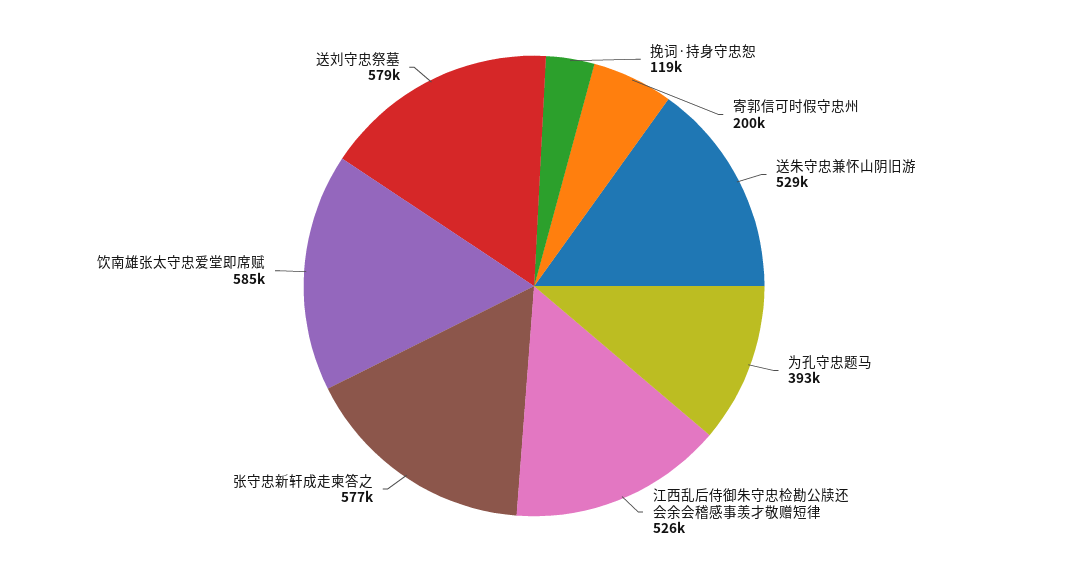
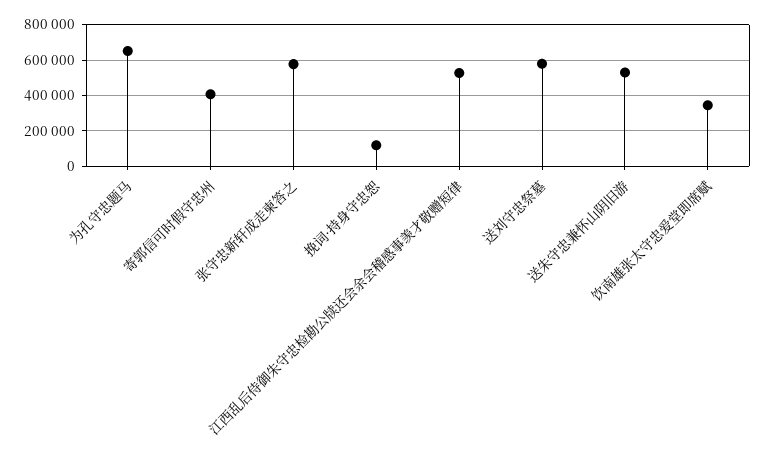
寄郭信可时假守忠州: 200000 -> 400000
为孔守忠题马: 393000 -> 650000
饮南雄张太守忠爱堂即席赋: 585000 -> 350000

